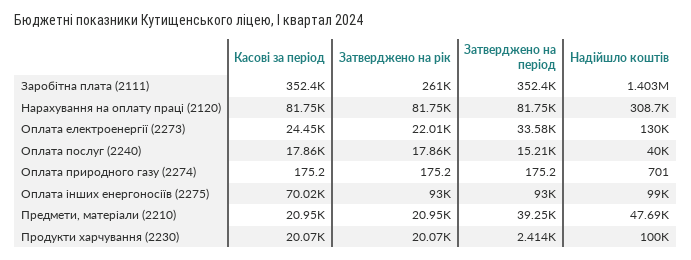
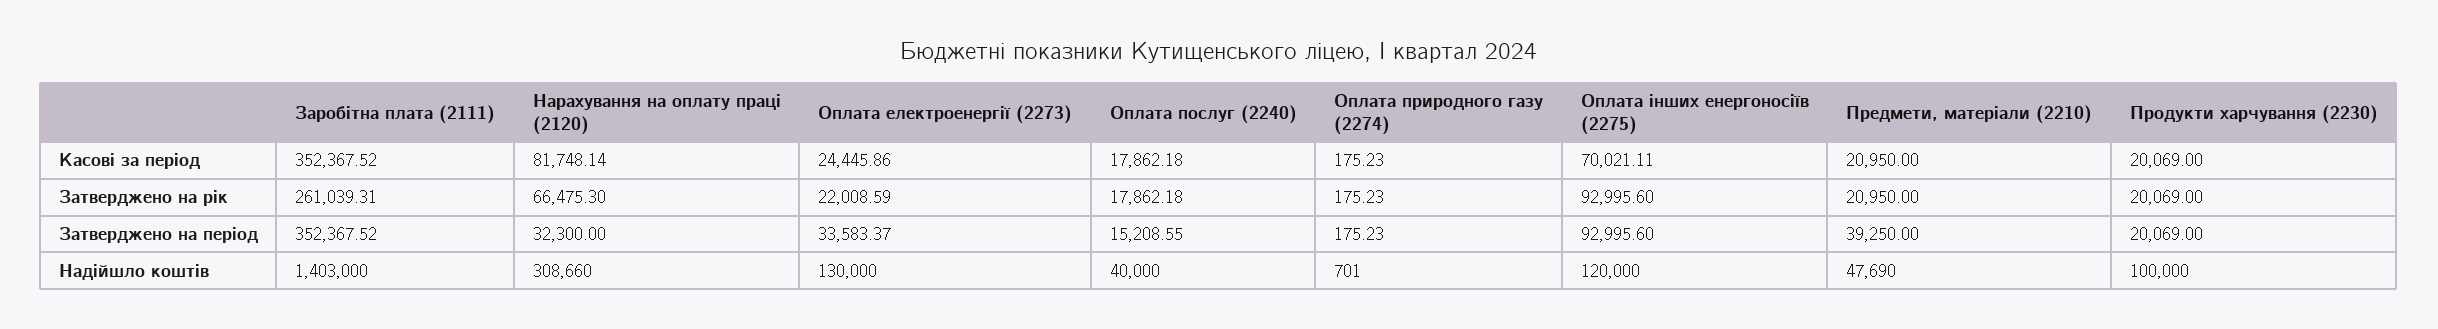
Затверджено на рік, Нарахування на оплату праці (2120): 81750 -> 66475.3
Затверджено на період, Нарахування на оплату праці (2120): 81750 -> 32300
Надійшло коштів, Оплата інших енергоносіїв (2275): 99000 -> 120000
Затверджено на період, Продукти харчування (2230): 2414 -> 20069

